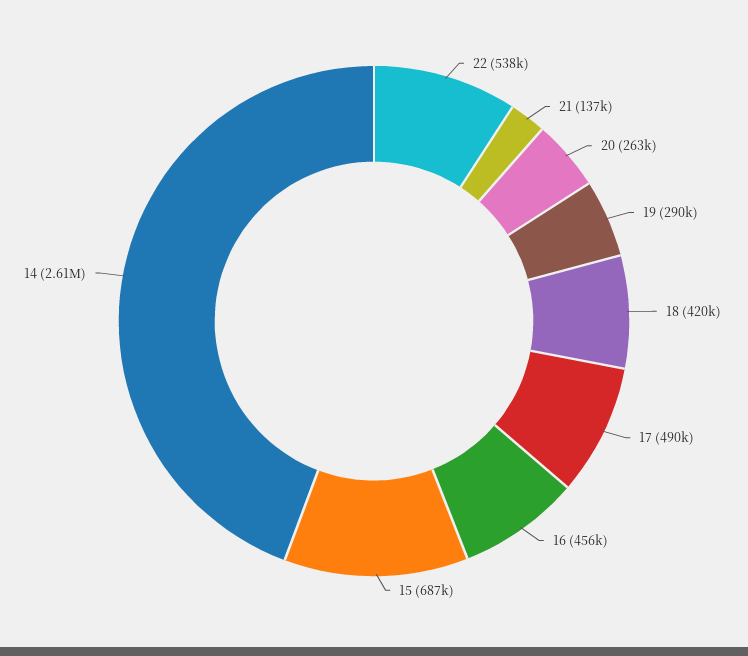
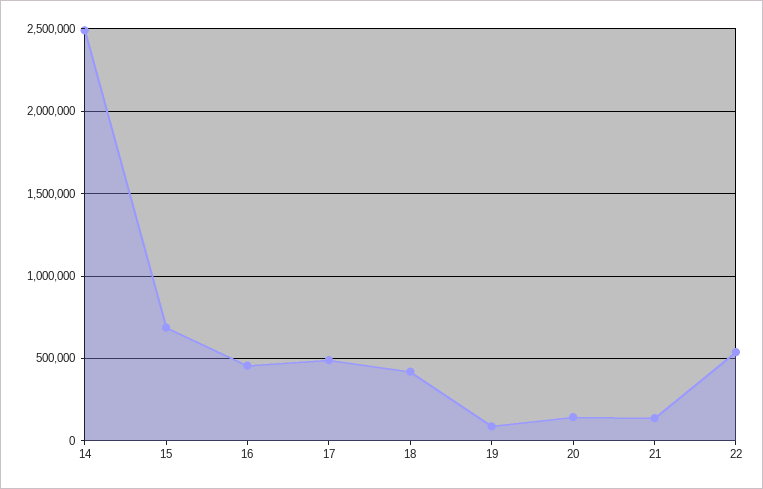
20: 263000 -> 150000
19: 290000 -> 100000
14: 2610000 -> 2500000

